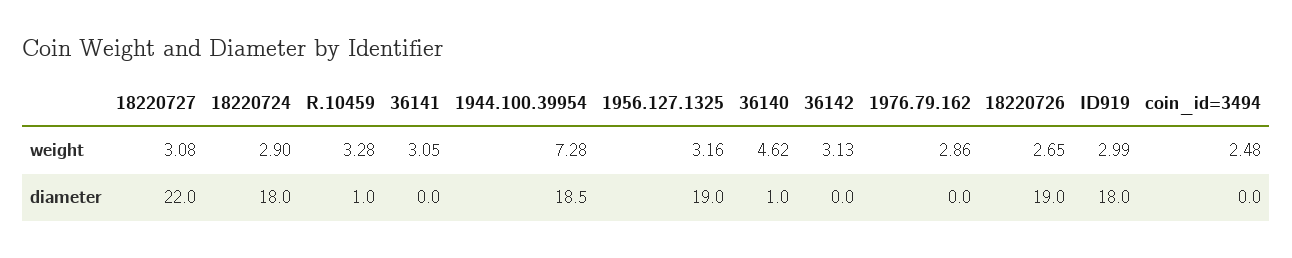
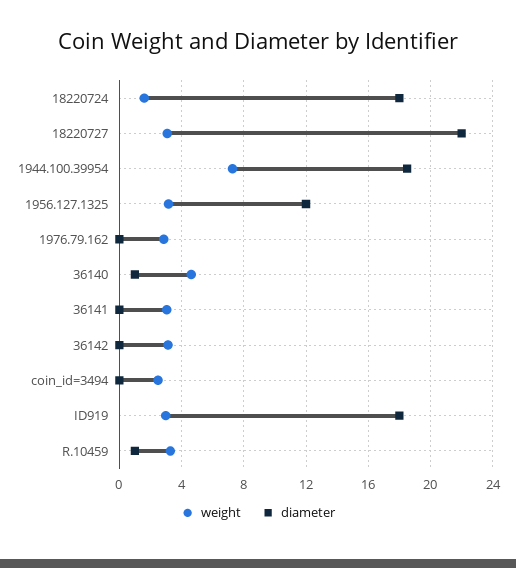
weight, 18220724: 2.9 -> 1.5
weight, 18220726: 2.65 -> none
diameter, 1956.127.1325: 19 -> 12
diameter, 18220726: 19 -> none

